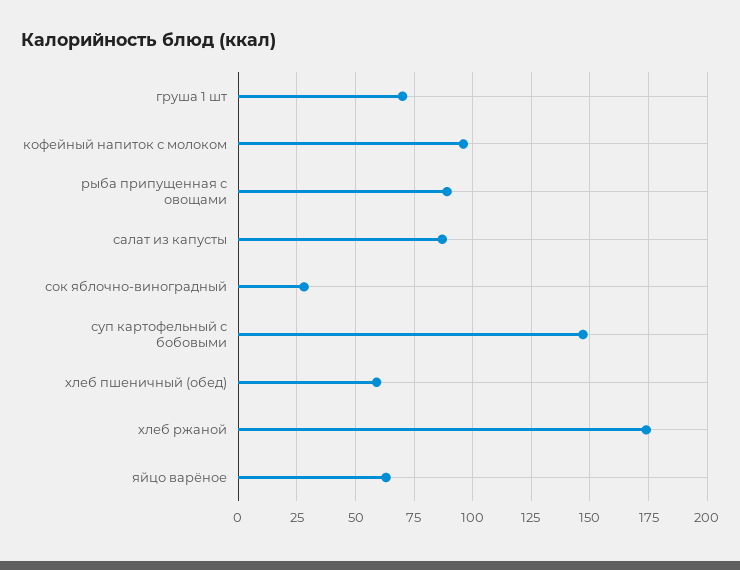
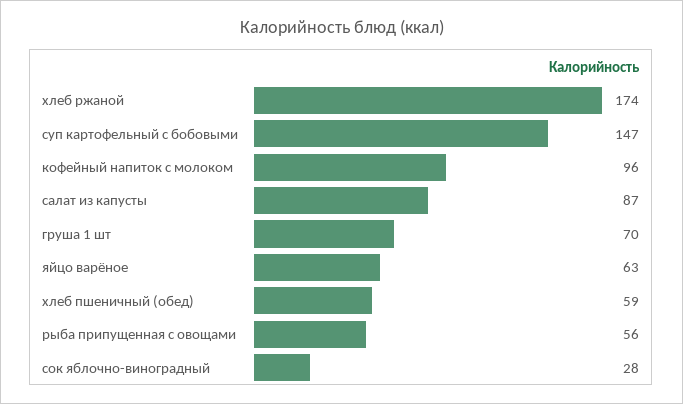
рыба припущенная с овощами: 90 -> 56

